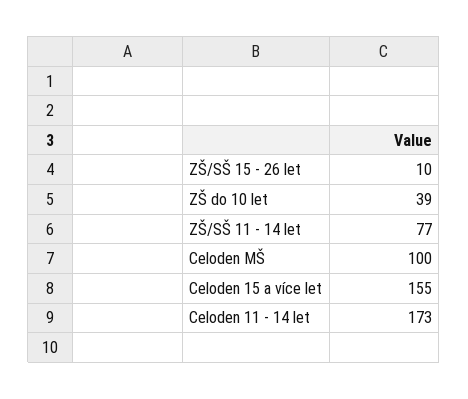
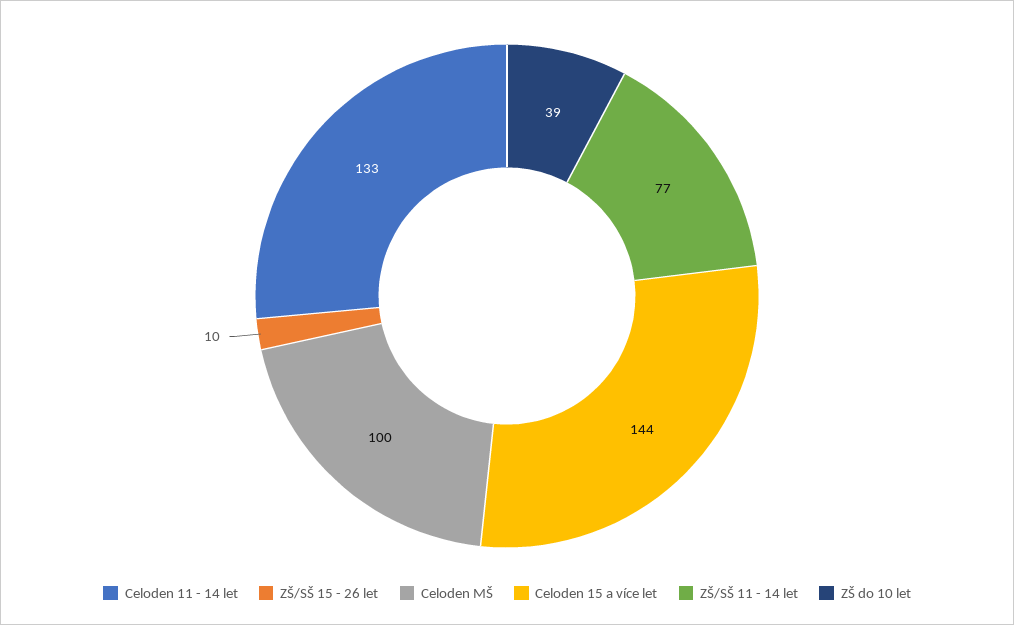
Celoden 15 a více let: 155 -> 144
Celoden 11 - 14 let: 173 -> 133

